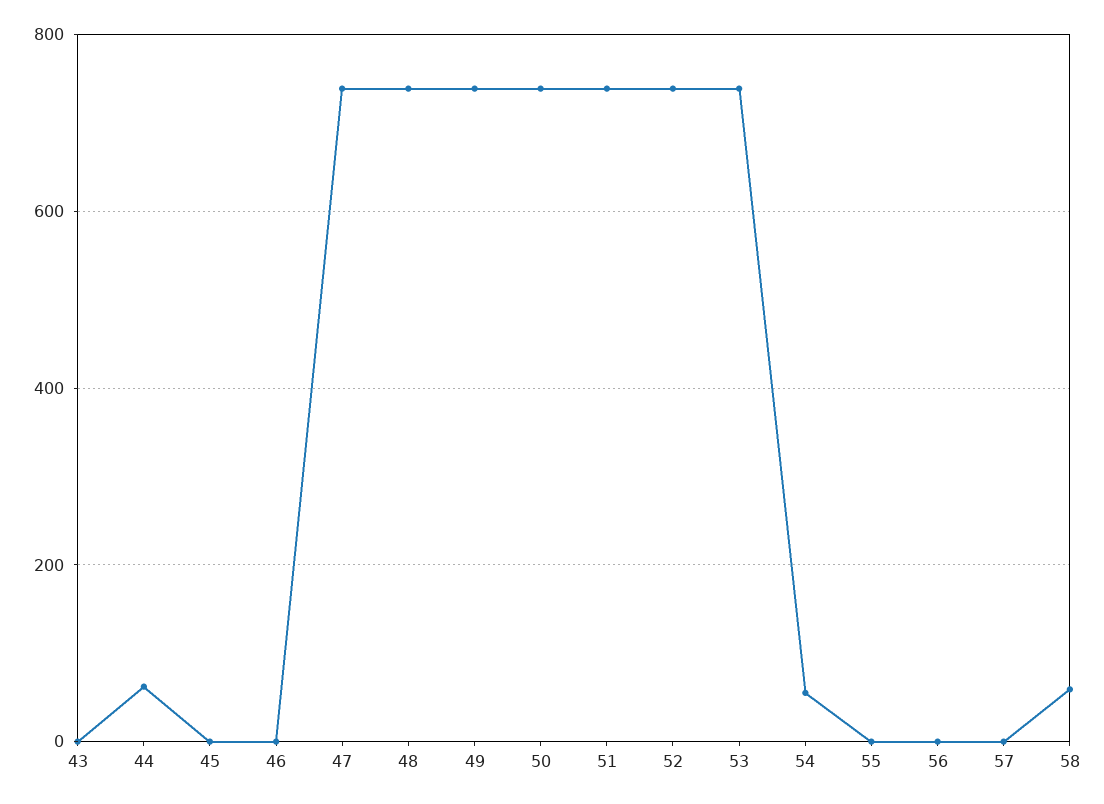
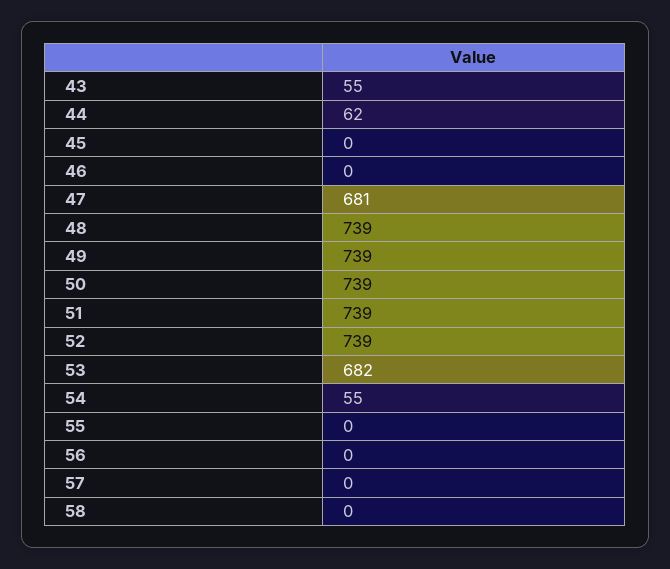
43: 0 -> 55
47: 740 -> 681
53: 740 -> 682
58: 60 -> 0

